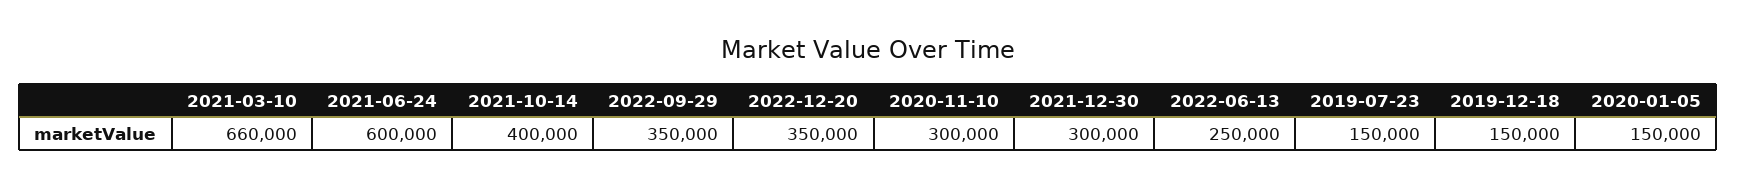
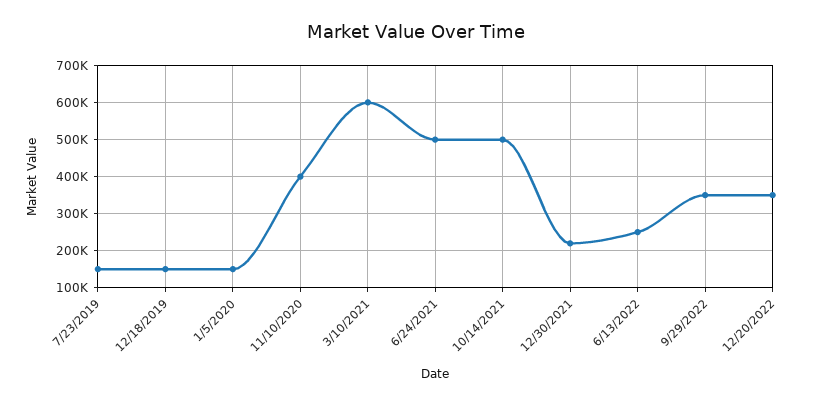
2021-03-10: 660000 -> 600000
2021-06-24: 600000 -> 500000
2021-10-14: 400000 -> 500000
2020-11-10: 300000 -> 400000
2021-12-30: 300000 -> 220000

